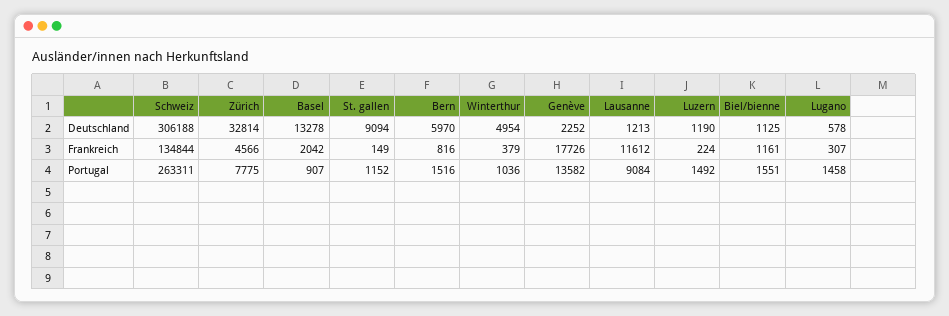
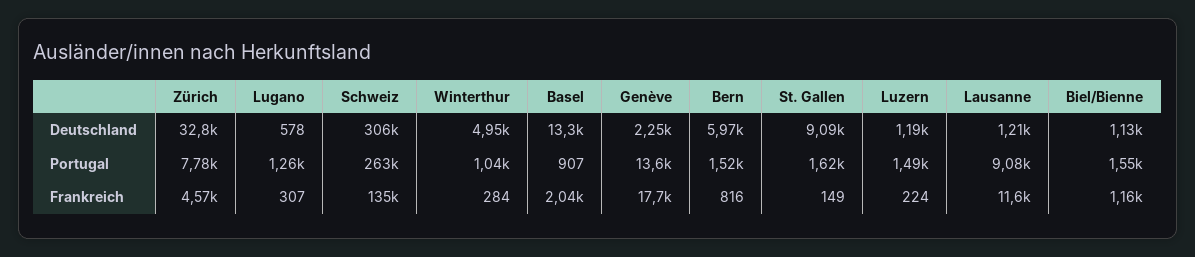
Winterthur, Frankreich: 379 -> 284
St. gallen, Portugal: 1152 -> 1620
Lugano, Portugal: 1458 -> 1260

